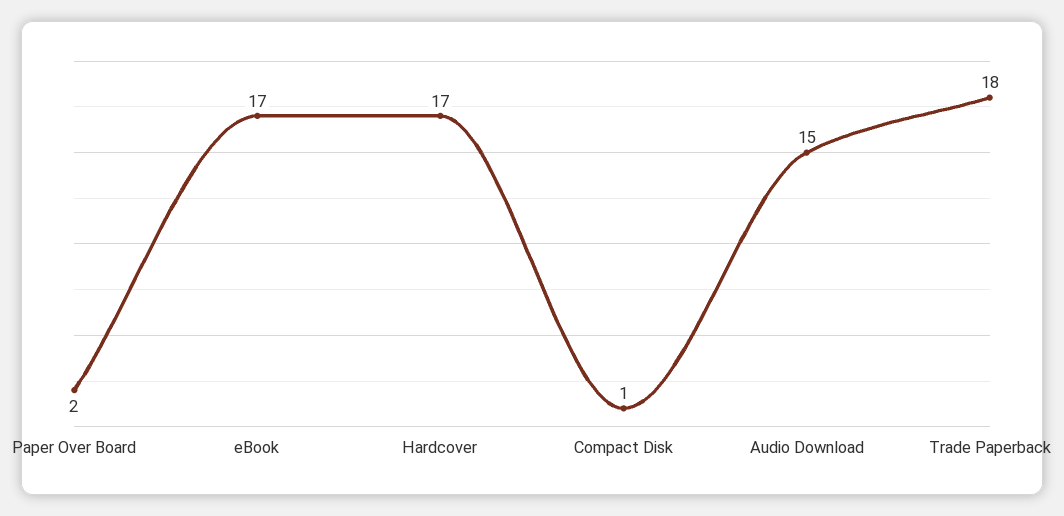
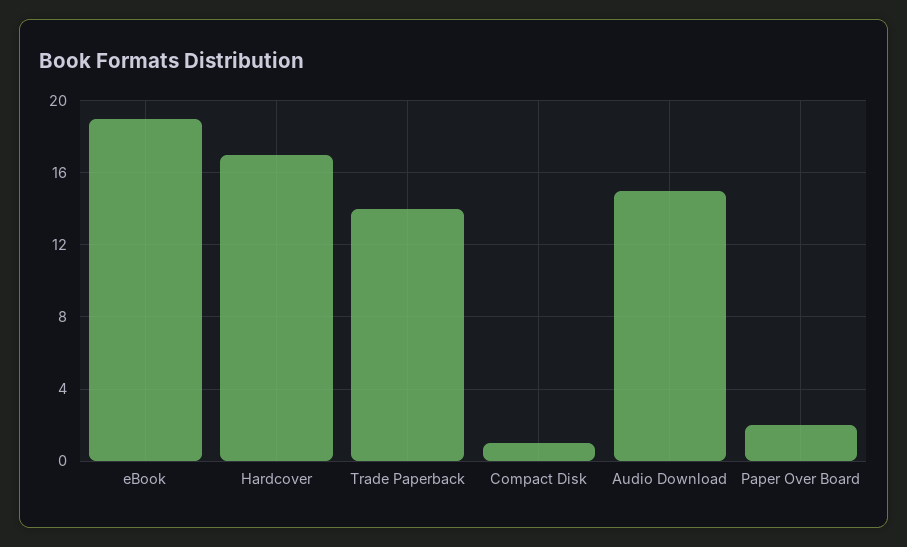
eBook: 17 -> 19
Trade Paperback: 18 -> 14

